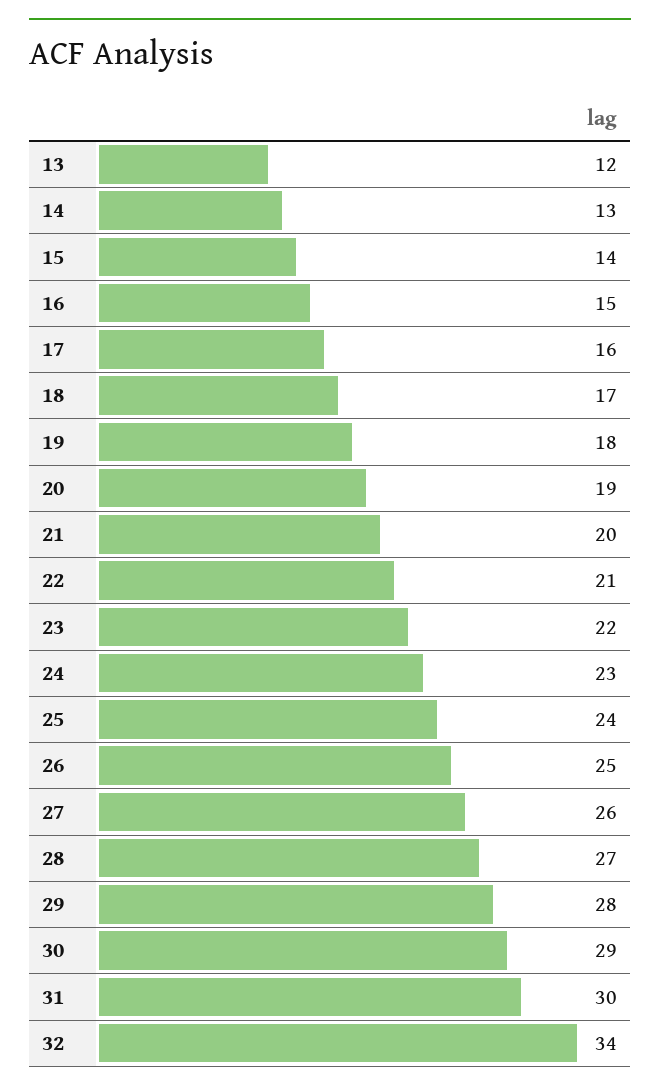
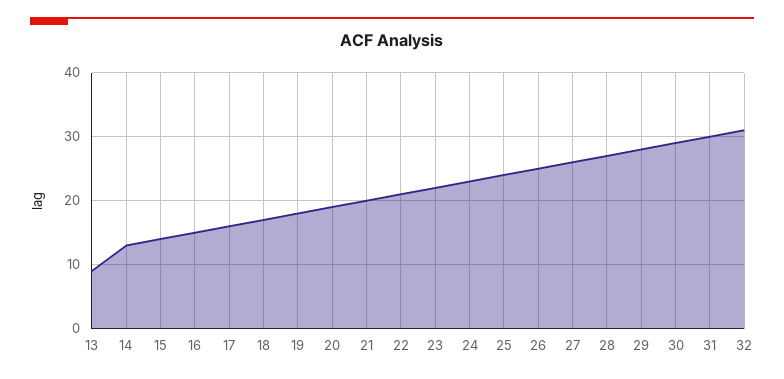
13: 12 -> 9
32: 34 -> 31

